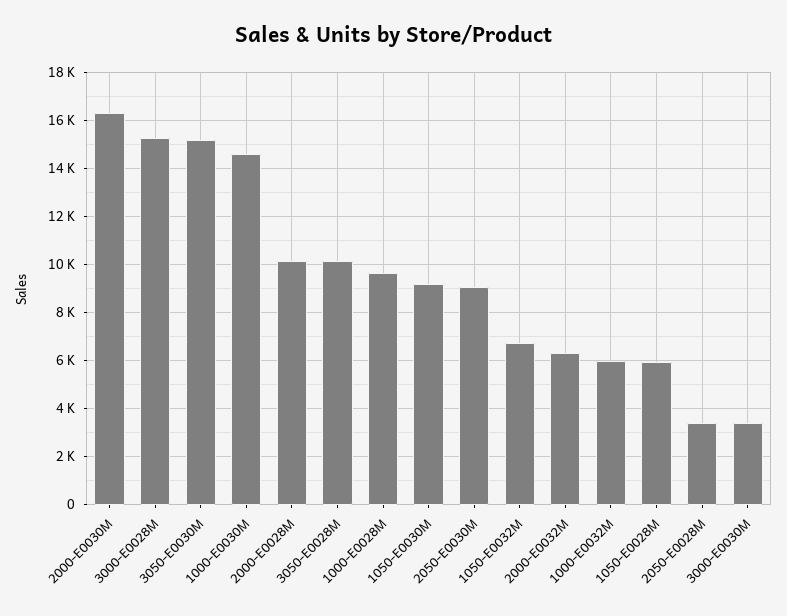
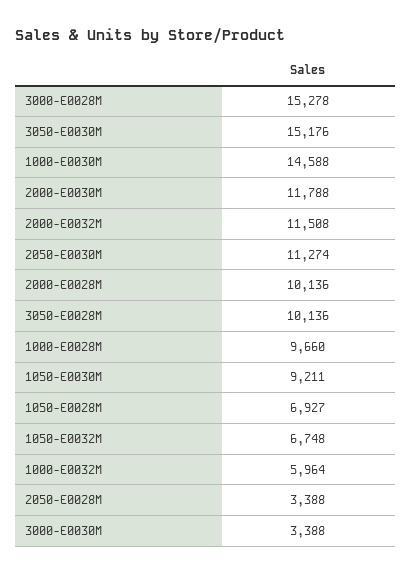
2000-E0030M: 16250 -> 11788
2050-E0030M: 9000 -> 11274
2000-E0032M: 6250 -> 11508
1050-E0028M: 6000 -> 6927

